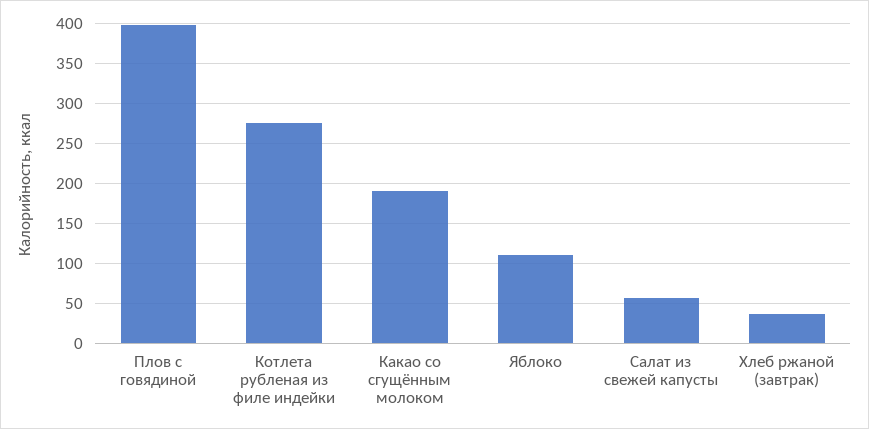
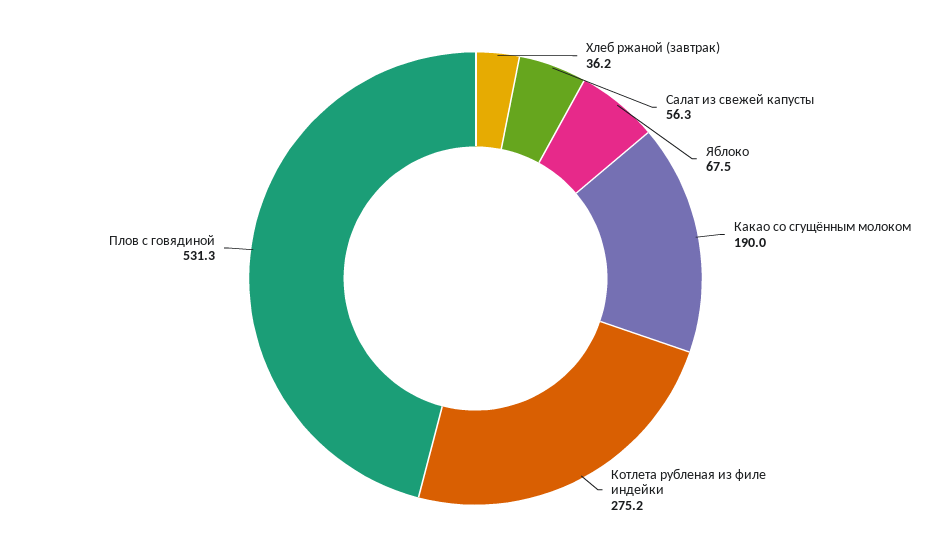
Плов с говядиной: 400 -> 531.3
Яблоко: 110 -> 67.5

